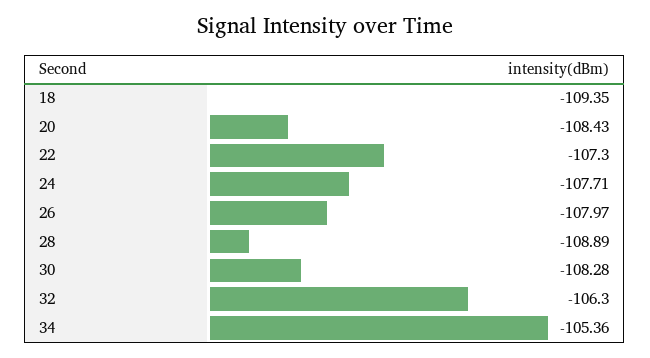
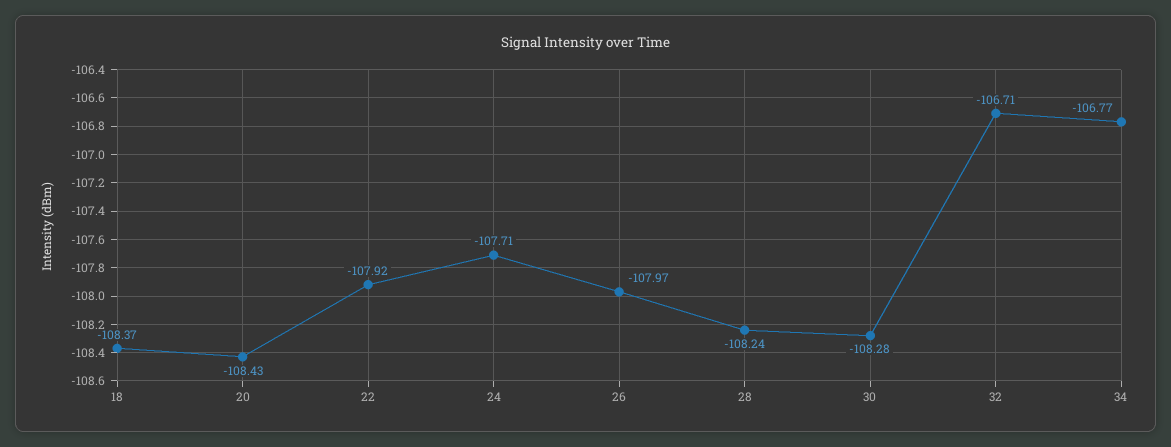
18: -109.35 -> -108.37
22: -107.3 -> -107.92
28: -108.89 -> -108.24
32: -106.3 -> -106.71
34: -105.36 -> -106.77

